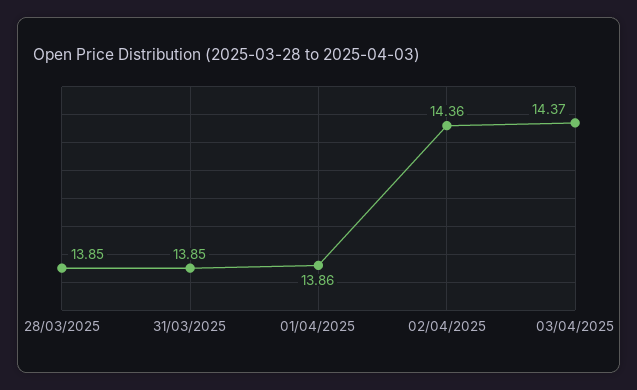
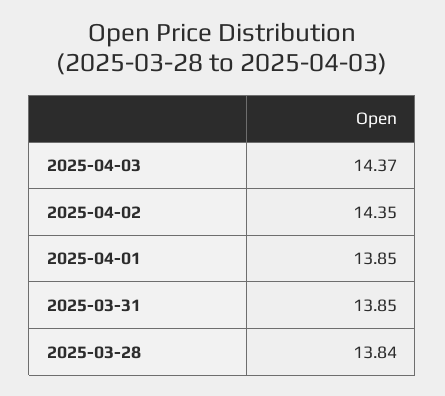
28/03/2025: 13.85 -> 13.84
01/04/2025: 13.86 -> 13.85
02/04/2025: 14.36 -> 14.35

